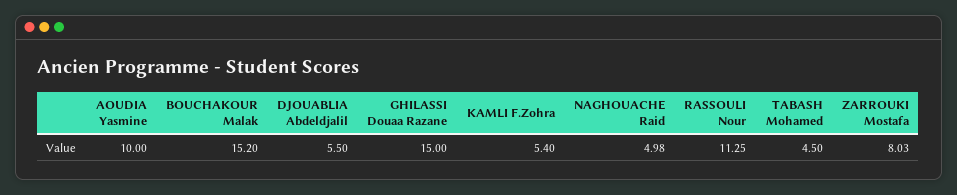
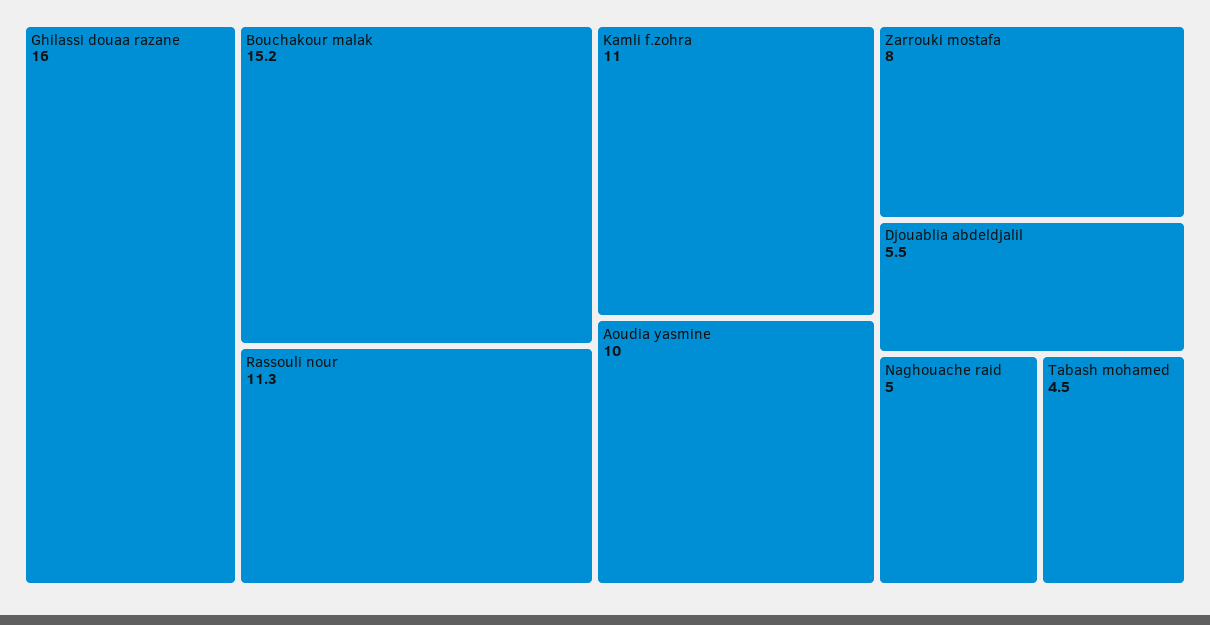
GHILASSI Douaa Razane: 15 -> 16
KAMLI F.Zohra: 5.4 -> 11

